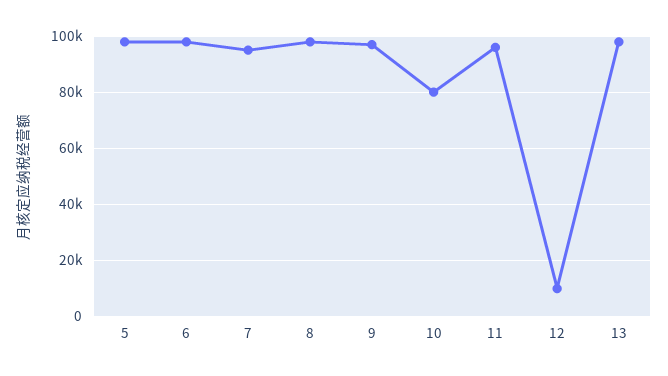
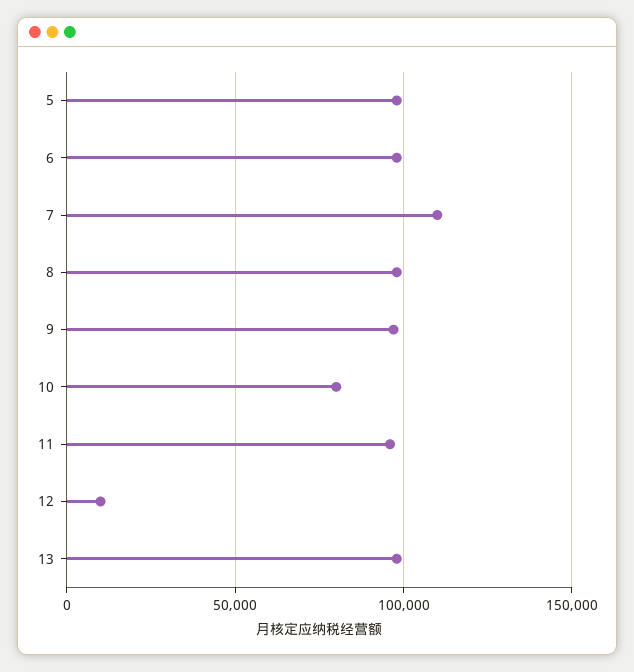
7: 95000 -> 110000

